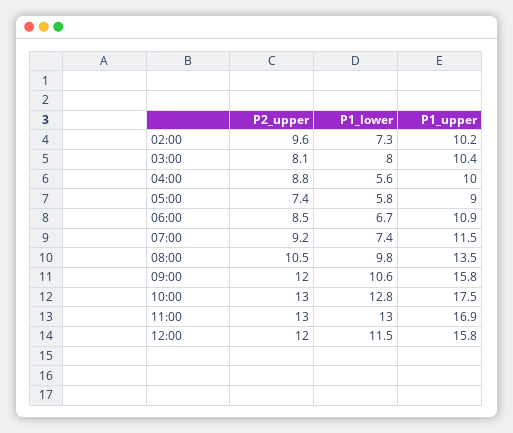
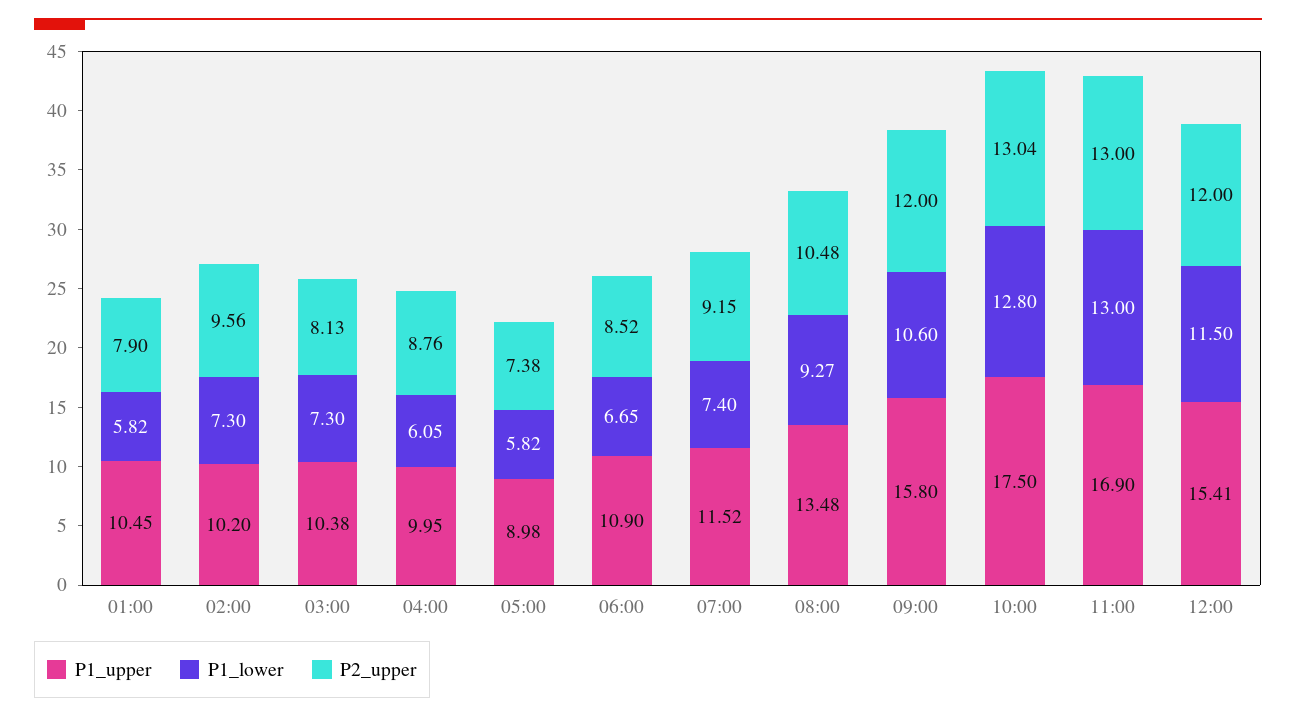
P1_lower, 03:00: 8 -> 7.3
P1_lower, 04:00: 5.6 -> 6.05
P1_lower, 08:00: 9.8 -> 9.27
P1_upper, 12:00: 15.8 -> 15.41
P1_upper, 01:00: none -> 10.45
P1_lower, 01:00: none -> 5.82
P2_upper, 01:00: none -> 7.9

